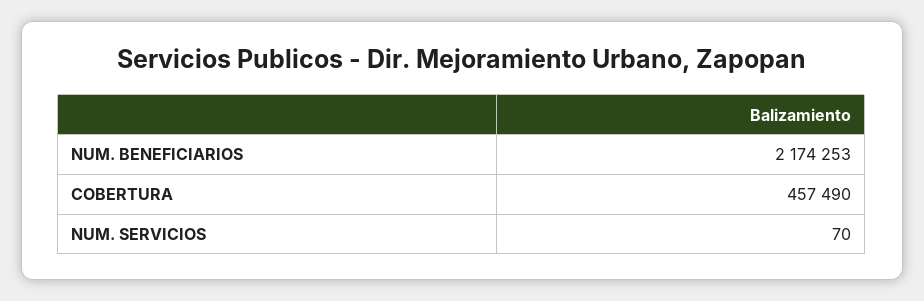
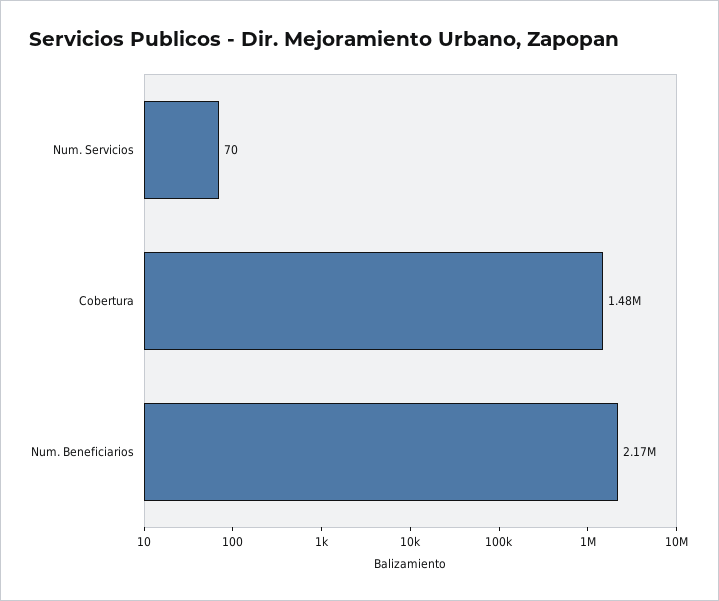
COBERTURA: 457490 -> 1480000

